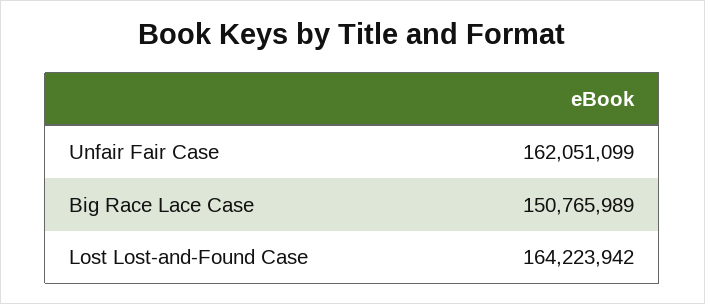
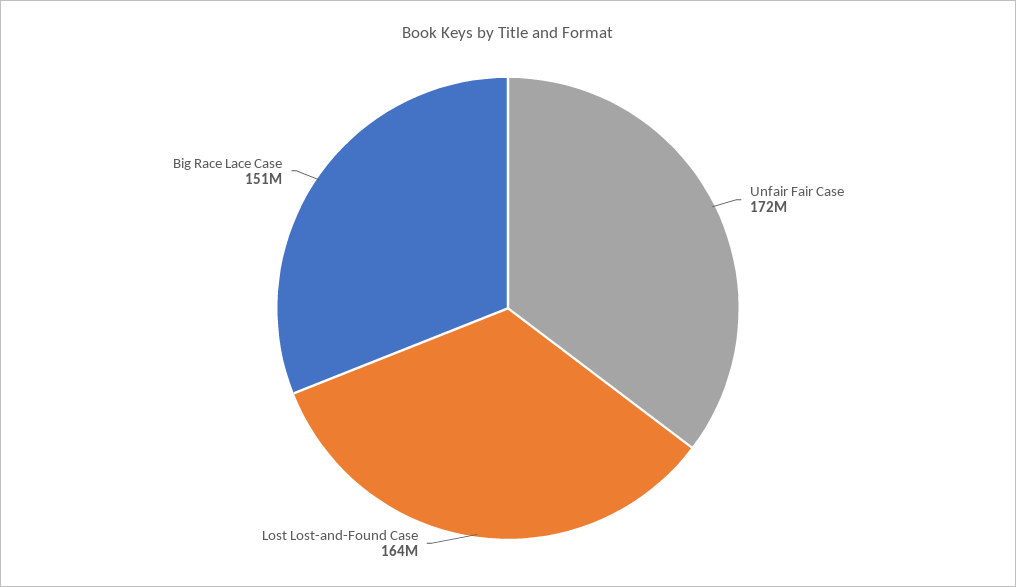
Unfair Fair Case: 162051099 -> 172000000

